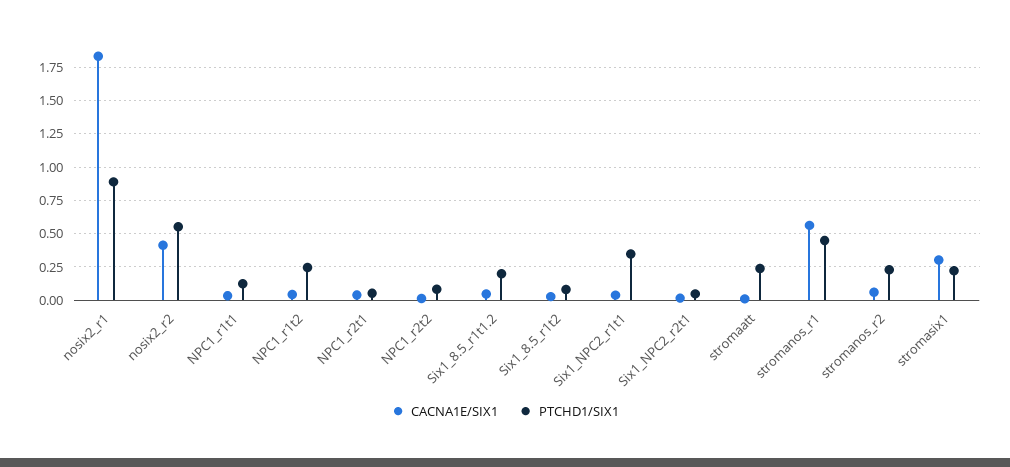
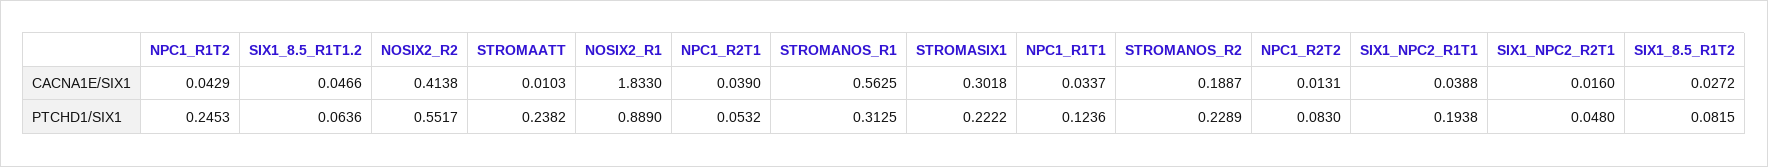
PTCHD1/SIX1, Six1_8.5_r1t1.2: 0.2 -> 0.0636
PTCHD1/SIX1, Six1_NPC2_r1t1: 0.35 -> 0.1938
PTCHD1/SIX1, stromanos_r1: 0.45 -> 0.3125
CACNA1E/SIX1, stromanos_r2: 0.05 -> 0.1887

